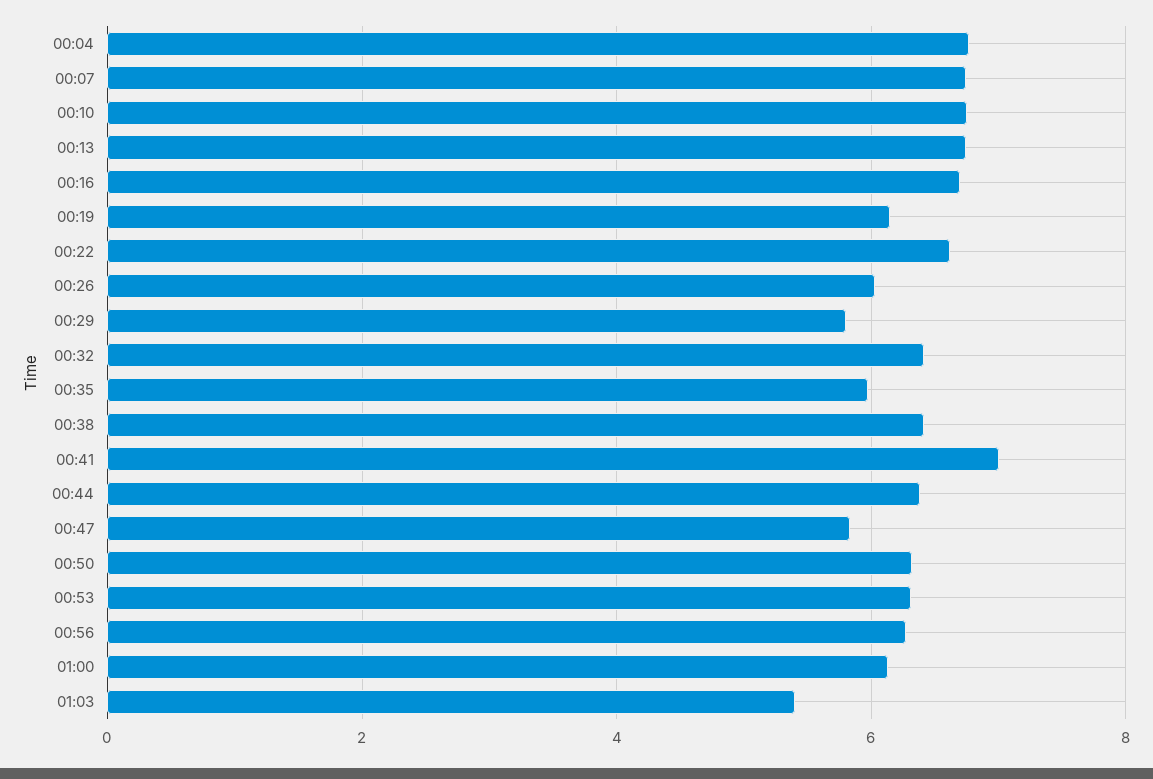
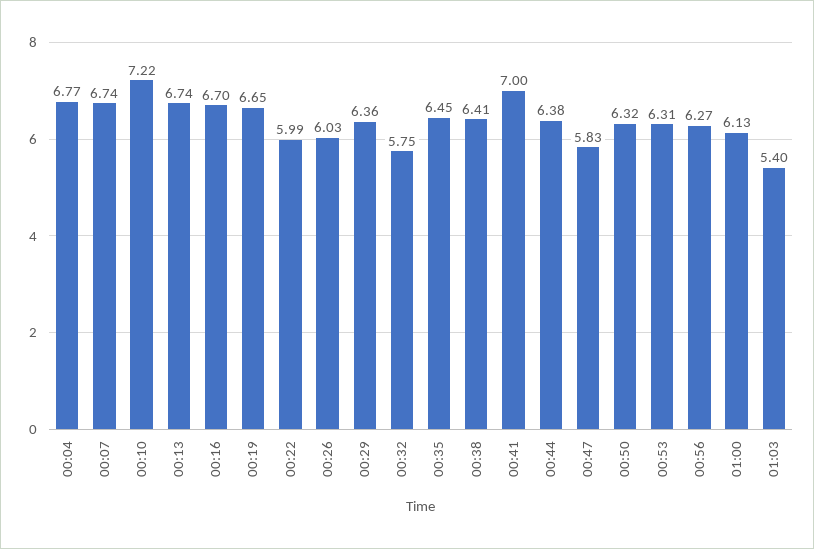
00:10: 6.8 -> 7.22
00:19: 6.2 -> 6.65
00:22: 6.6 -> 5.99
00:29: 5.8 -> 6.36
00:32: 6.4 -> 5.75
00:35: 6 -> 6.45

